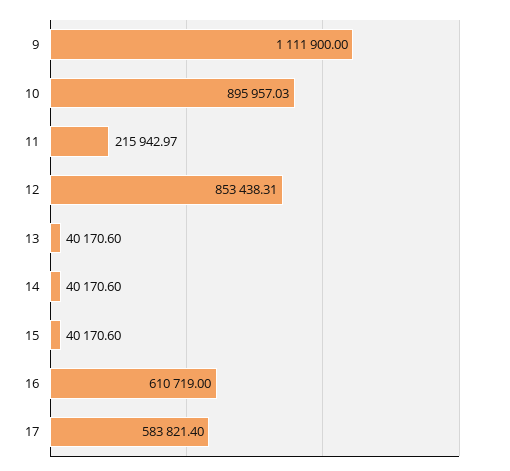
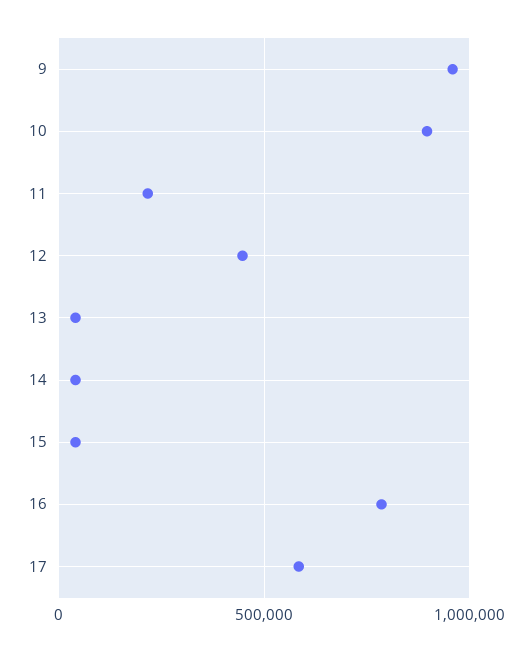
9: 1111900 -> 950000
12: 853438.31 -> 450000
16: 610719 -> 800000

